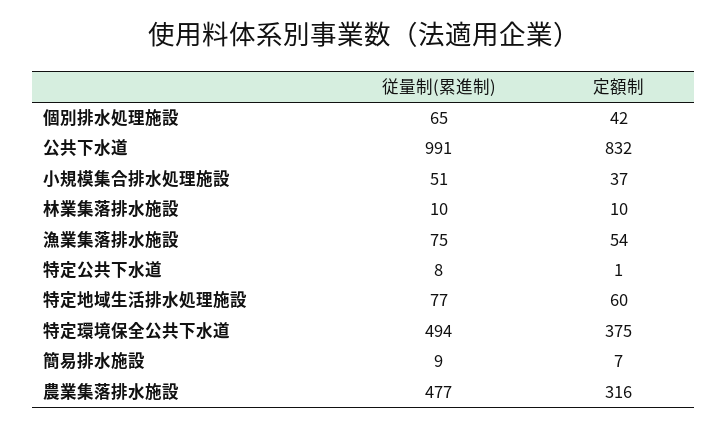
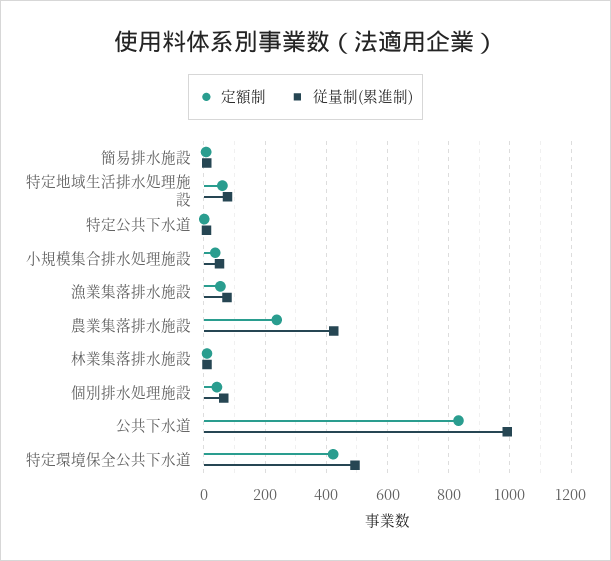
定額制, 特定環境保全公共下水道: 375 -> 420
従量制(累進制), 農業集落排水施設: 477 -> 420
定額制, 農業集落排水施設: 316 -> 240

